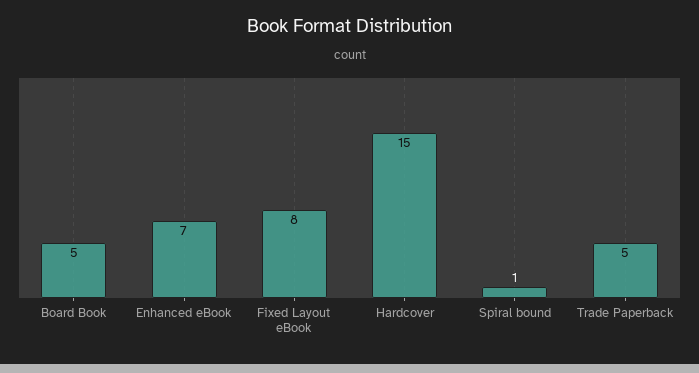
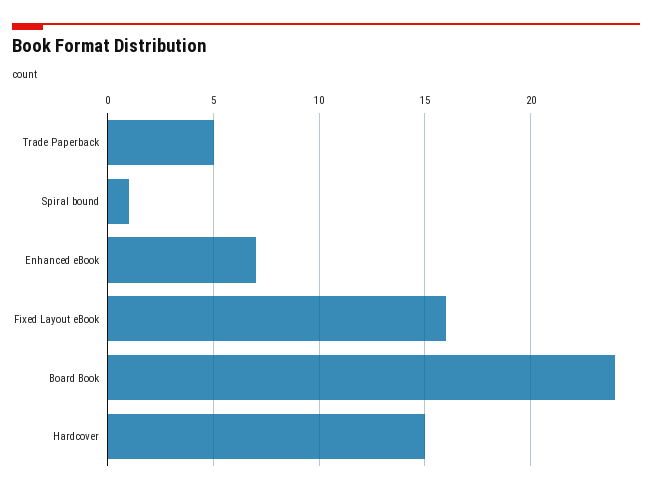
Board Book: 5 -> 24
Fixed Layout eBook: 8 -> 16

